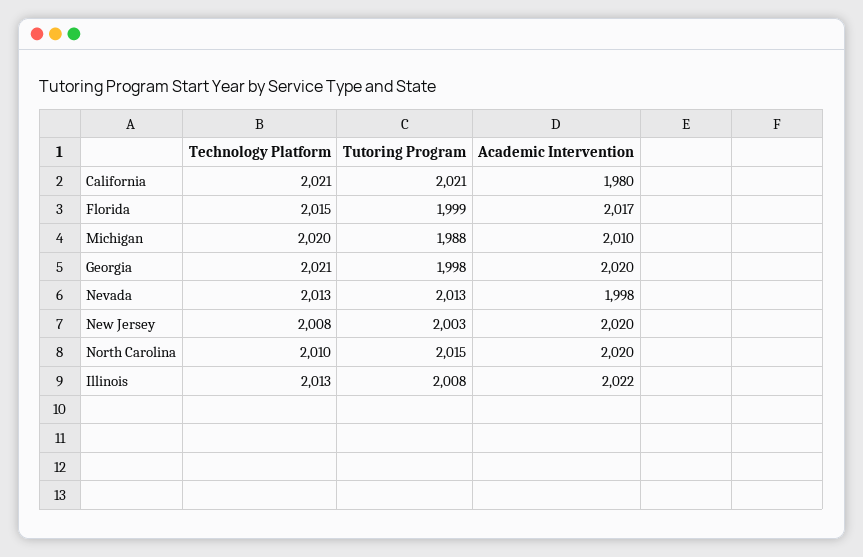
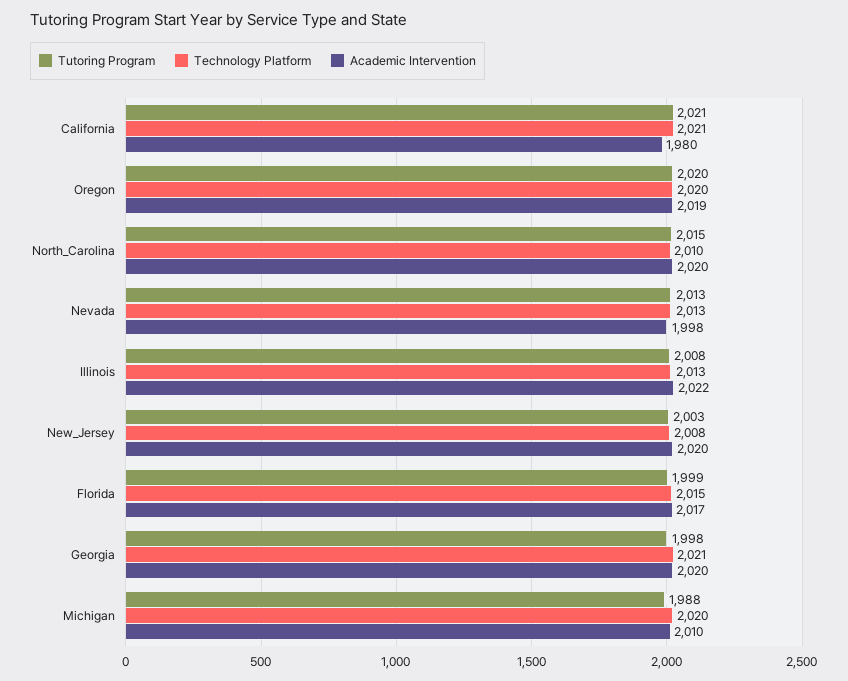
Tutoring Program, Oregon: none -> 2020
Technology Platform, Oregon: none -> 2020
Academic Intervention, Oregon: none -> 2019

